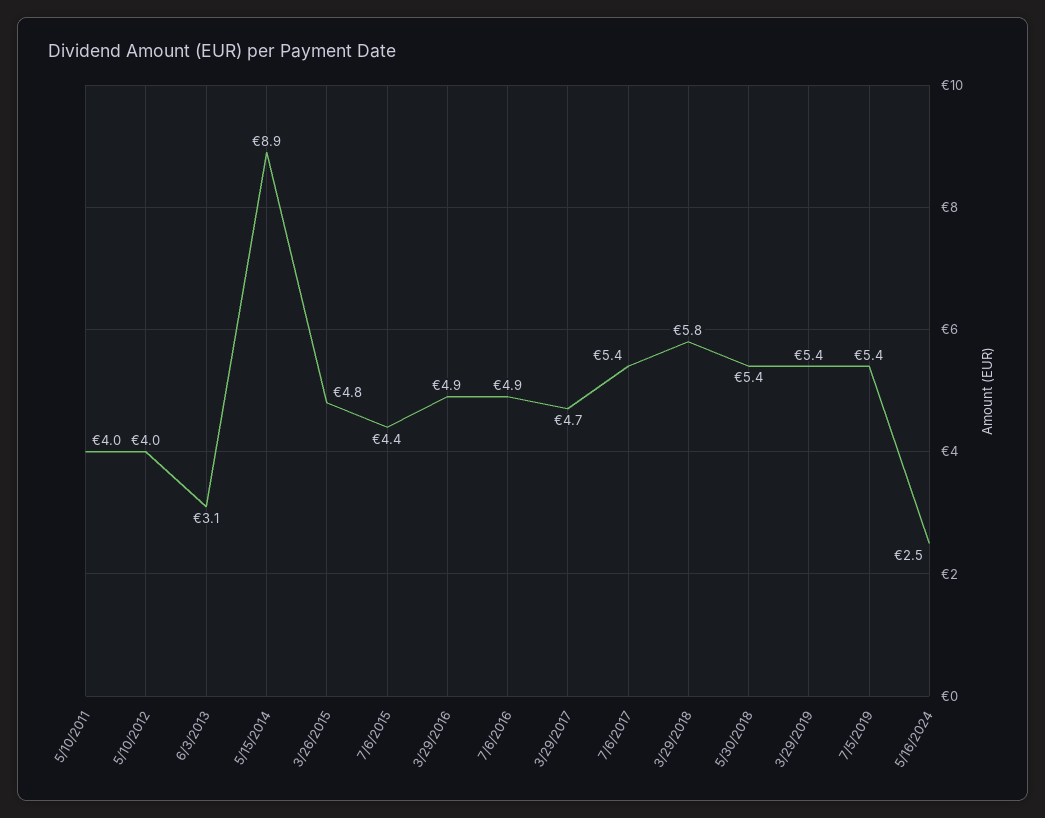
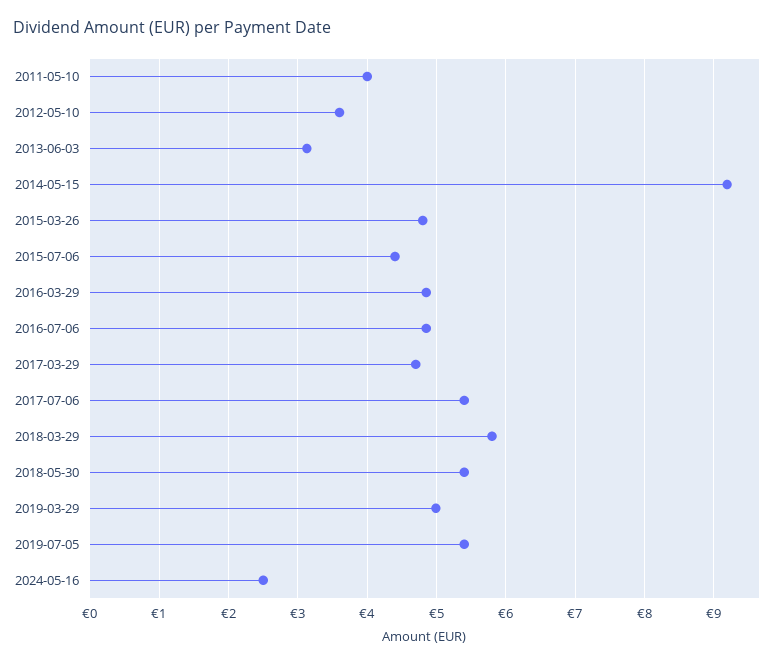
5/10/2012: 4 -> 3.6
5/15/2014: 8.9 -> 9.2
3/29/2019: 5.4 -> 5

